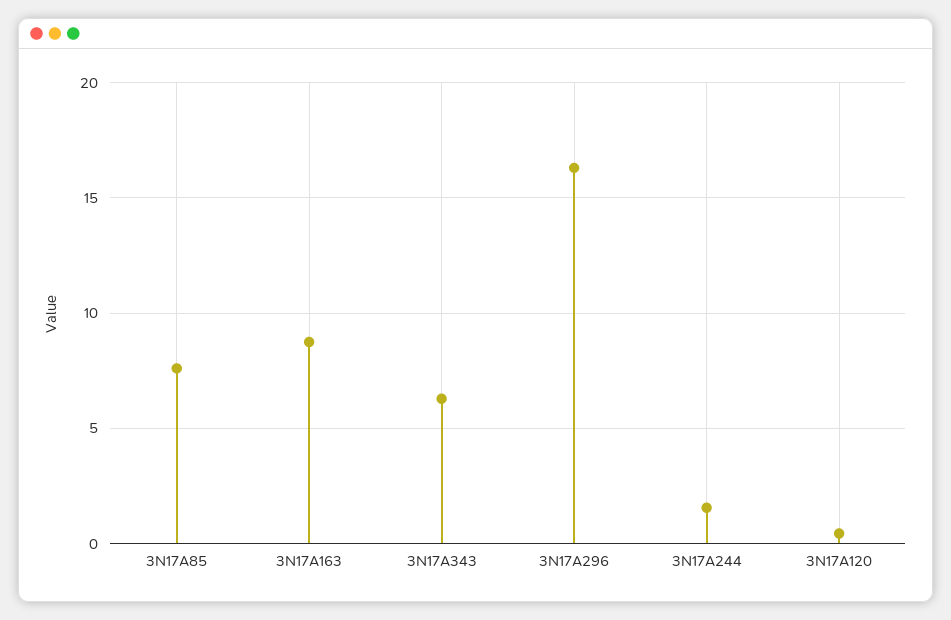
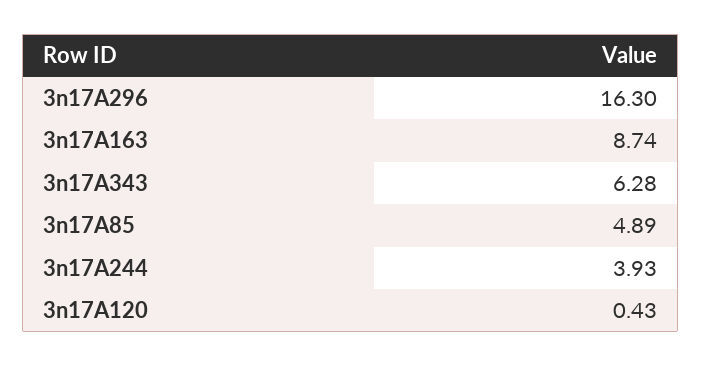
3N17A85: 7.5 -> 4.89
3N17A244: 1.5 -> 3.93

